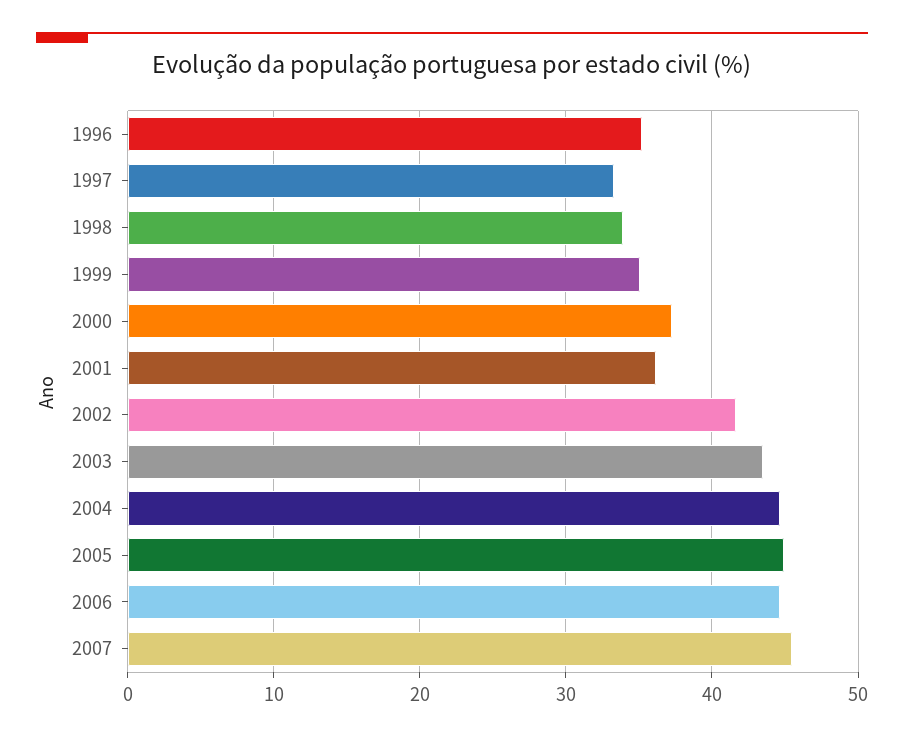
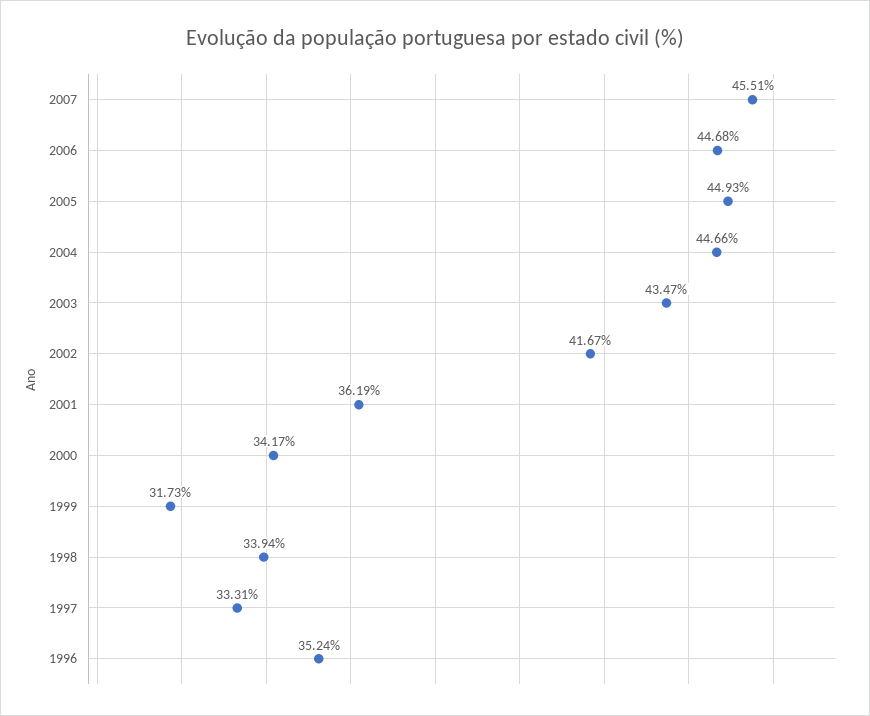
1999: 35 -> 31.73
2000: 37 -> 34.17

